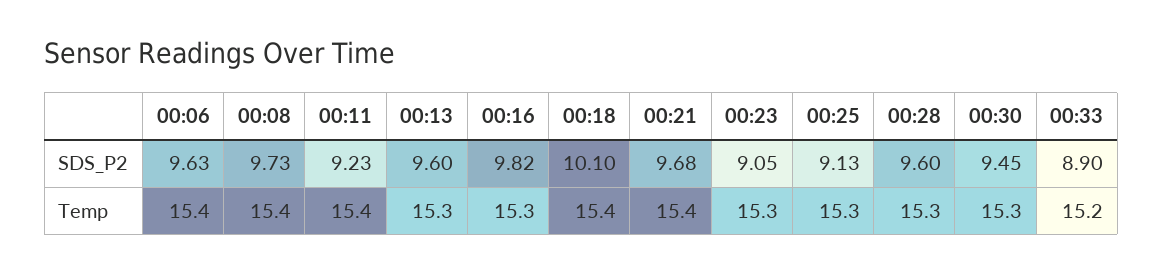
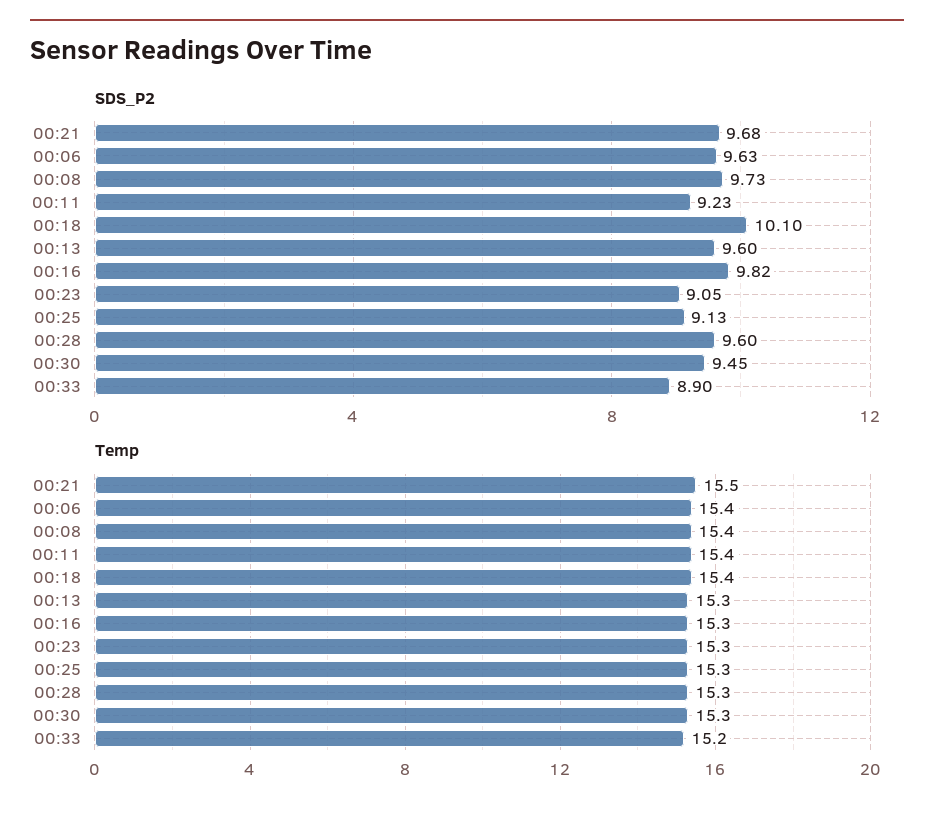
Temp, 00:21: 15.4 -> 15.5

